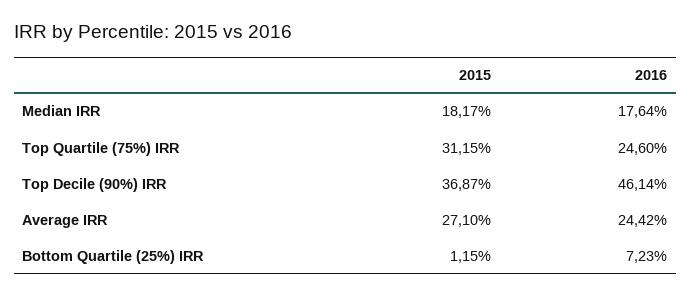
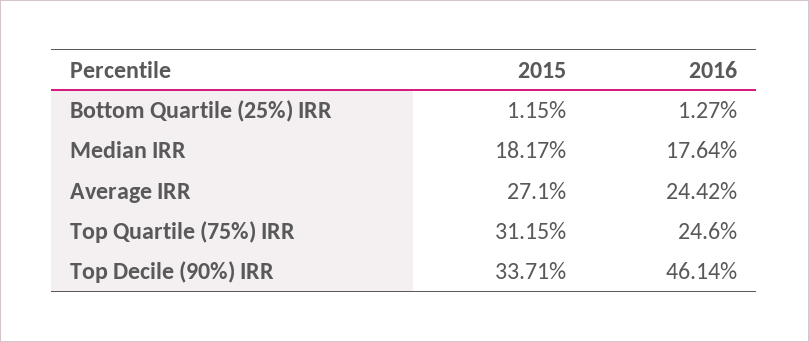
2015, Top Decile (90%) IRR: 36.87 -> 33.71
2016, Bottom Quartile (25%) IRR: 7.23 -> 1.27

